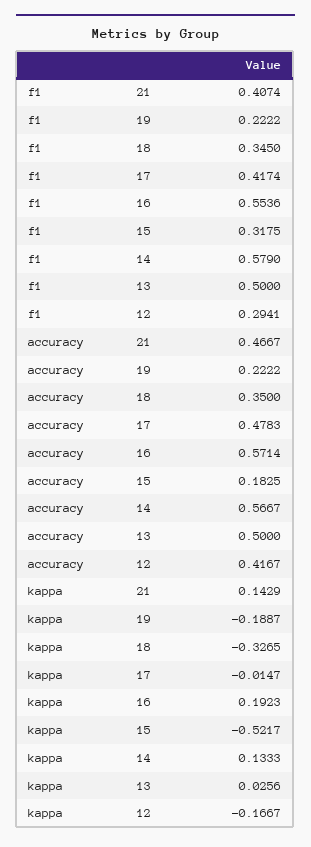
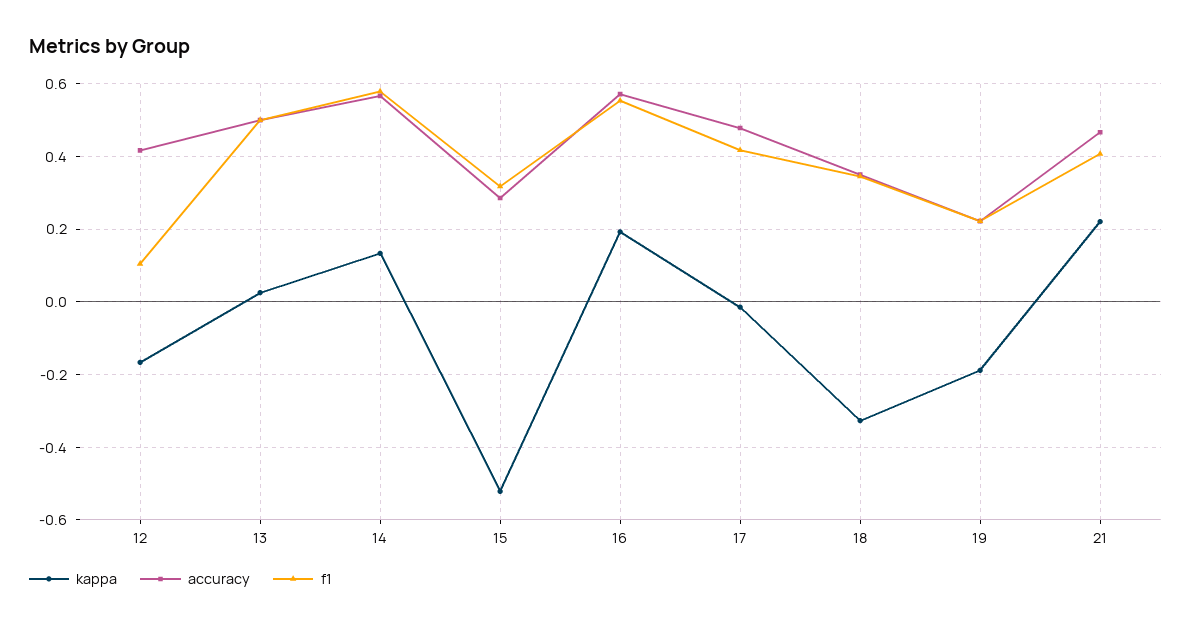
f1, 12: 0.2941 -> 0.1
accuracy, 15: 0.1825 -> 0.28
kappa, 21: 0.1429 -> 0.22

